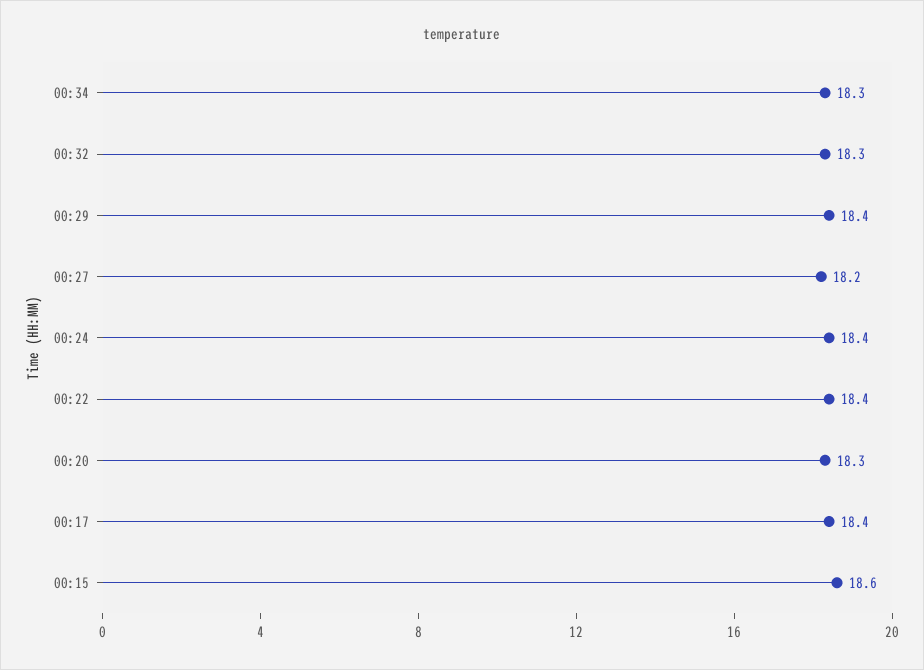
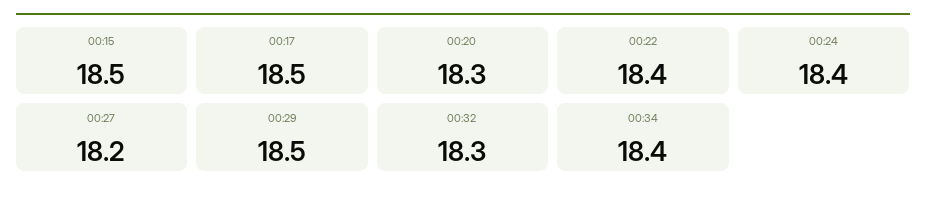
00:34: 18.3 -> 18.4
00:29: 18.4 -> 18.5
00:17: 18.4 -> 18.5
00:15: 18.6 -> 18.5

